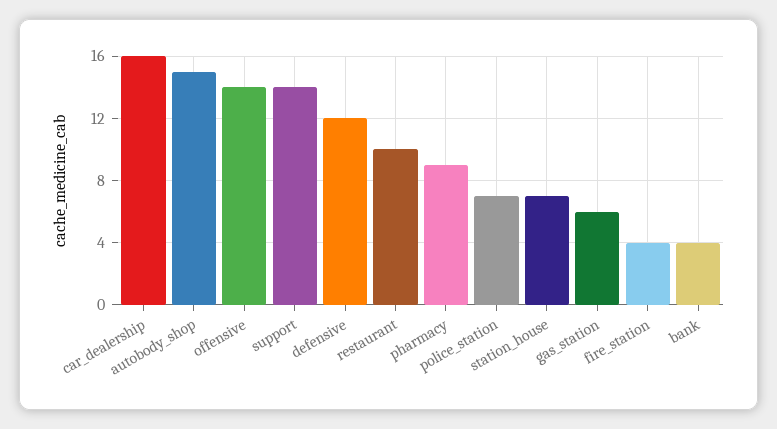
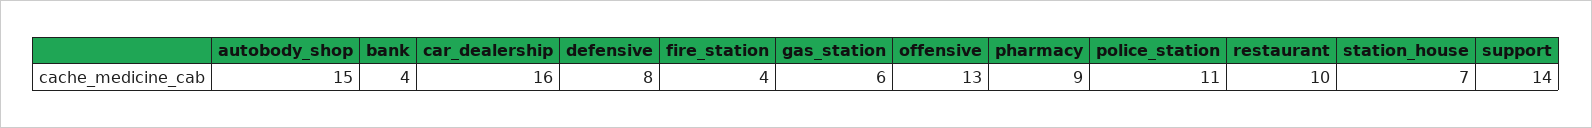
offensive: 14 -> 13
defensive: 12 -> 8
police_station: 7 -> 11

